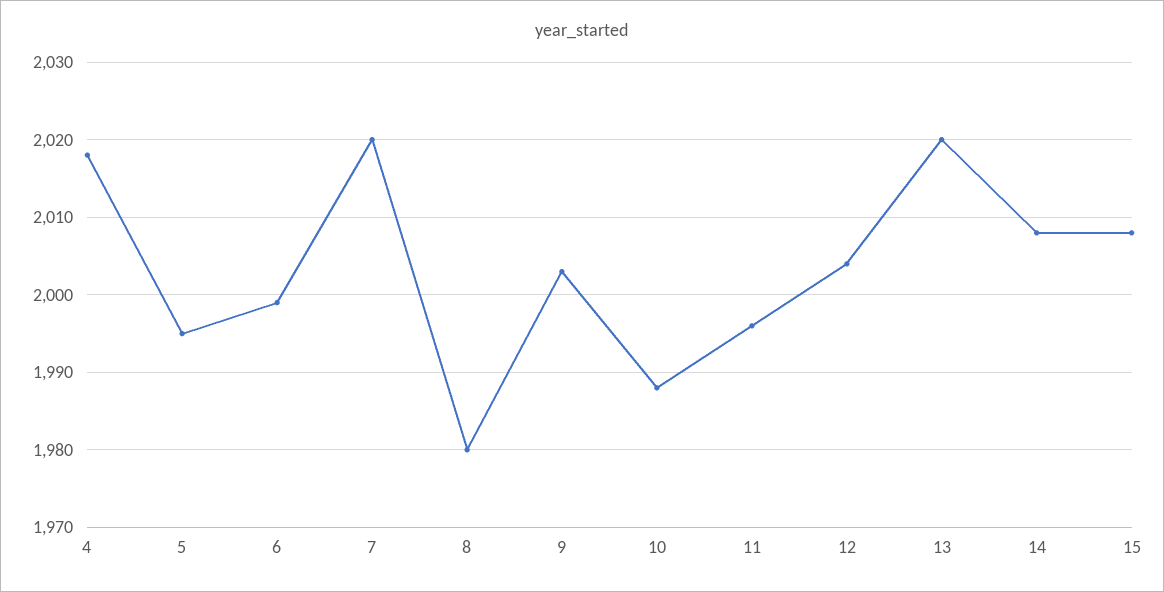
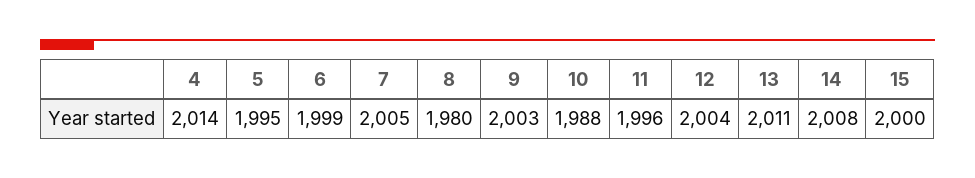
4: 2018 -> 2014
7: 2020 -> 2005
13: 2020 -> 2011
15: 2008 -> 2000

